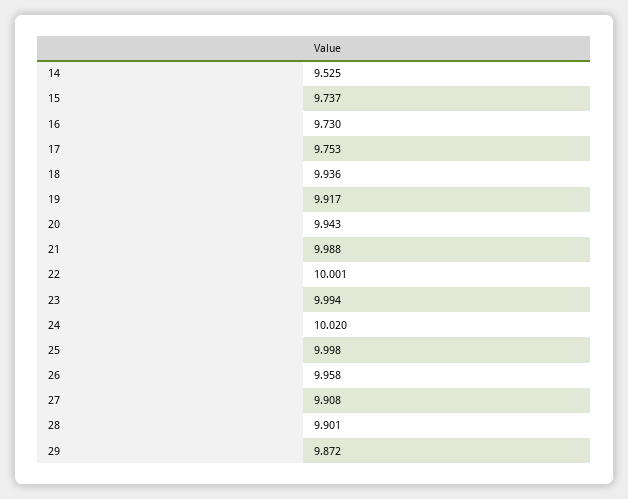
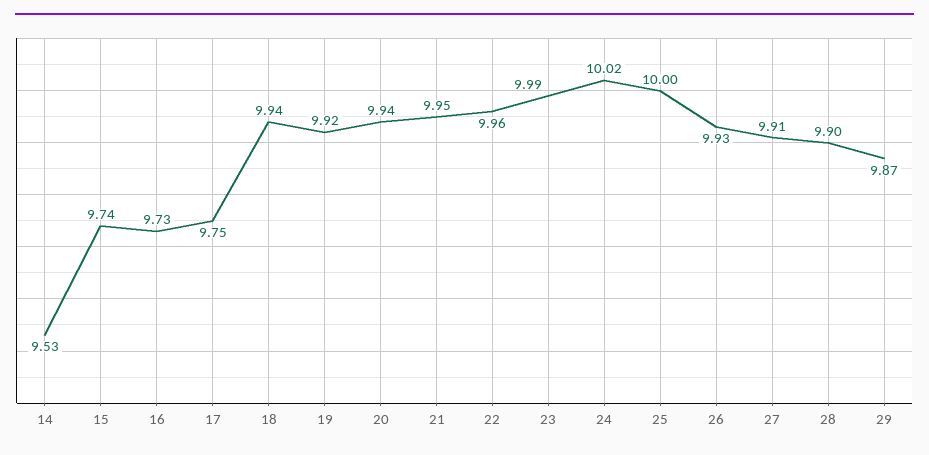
21: 9.988 -> 9.95
22: 10.001 -> 9.96
26: 9.958 -> 9.93

